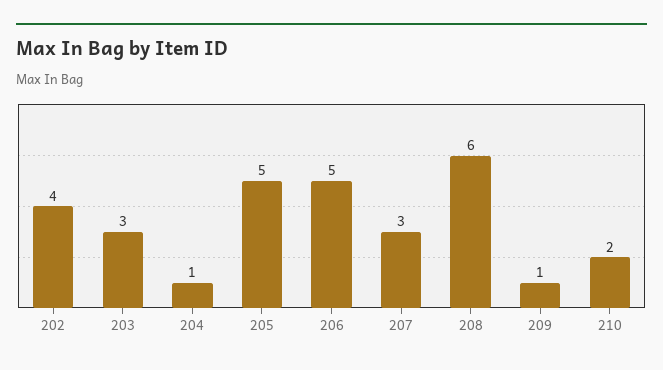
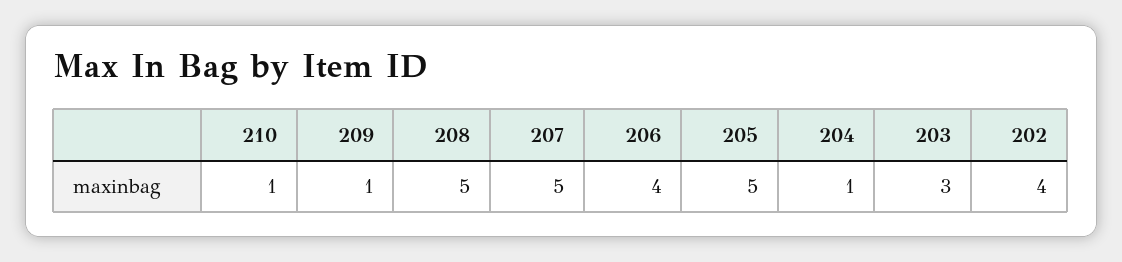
206: 5 -> 4
207: 3 -> 5
208: 6 -> 5
210: 2 -> 1

